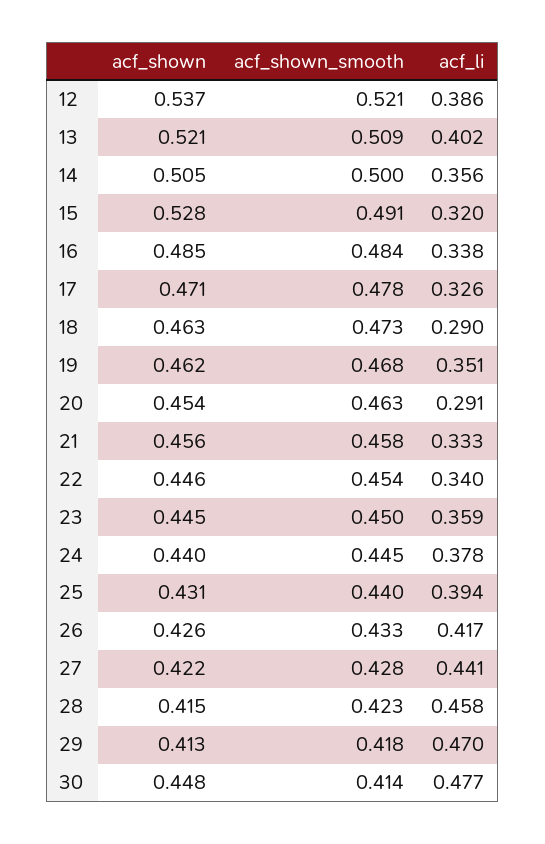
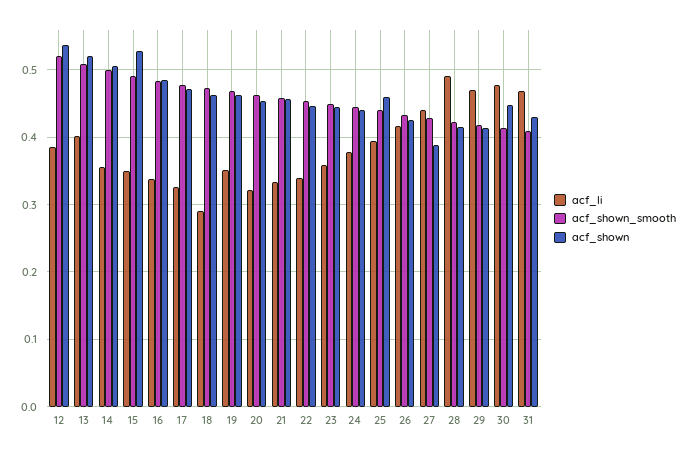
acf_li, 15: 0.32 -> 0.35
acf_li, 20: 0.291 -> 0.32
acf_shown, 25: 0.431 -> 0.46
acf_shown, 27: 0.422 -> 0.39
acf_li, 28: 0.458 -> 0.49
acf_li, 31: none -> 0.47
acf_shown_smooth, 31: none -> 0.41
acf_shown, 31: none -> 0.43

